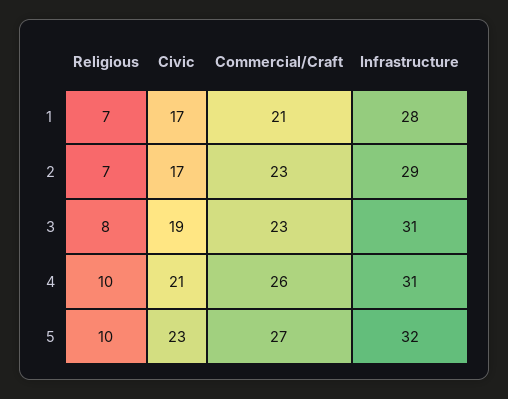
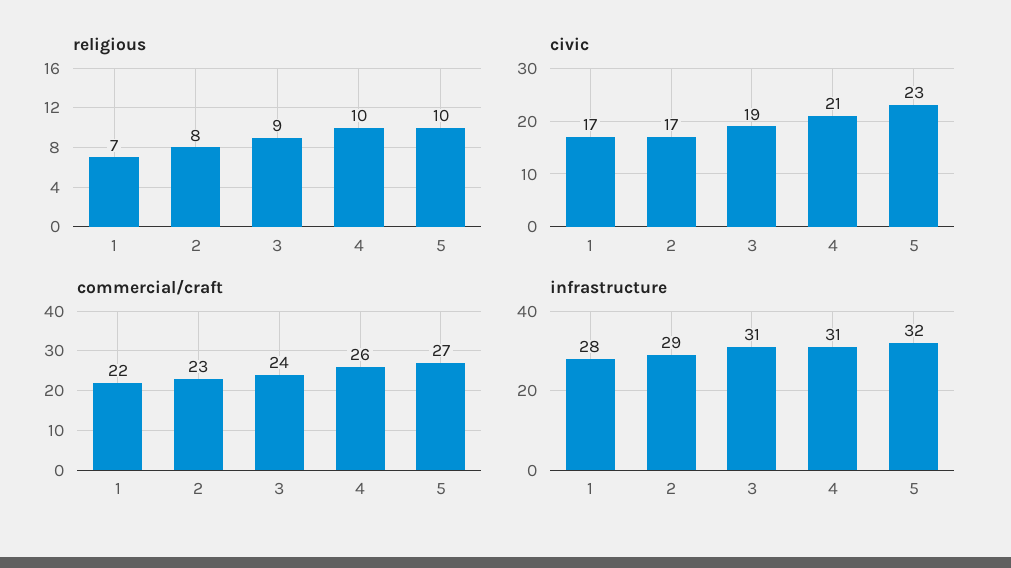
Commercial/Craft, 1: 21 -> 22
Religious, 2: 7 -> 8
Religious, 3: 8 -> 9
Commercial/Craft, 3: 23 -> 24

